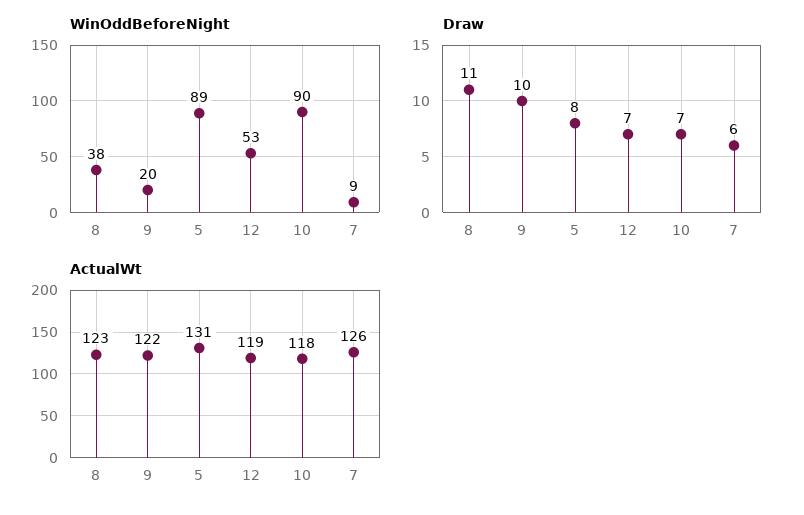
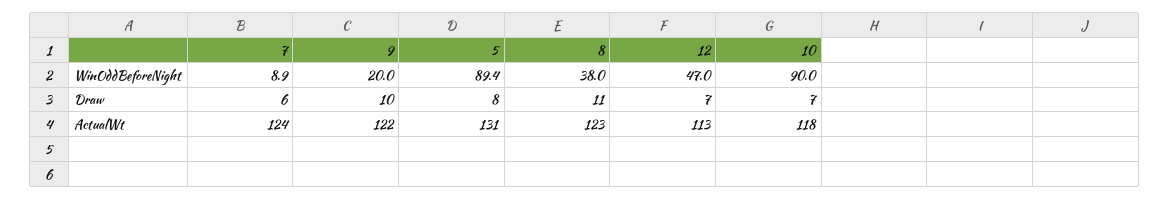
WinOddBeforeNight, 12: 53 -> 47
ActualWt, 12: 119 -> 113
ActualWt, 7: 126 -> 124

